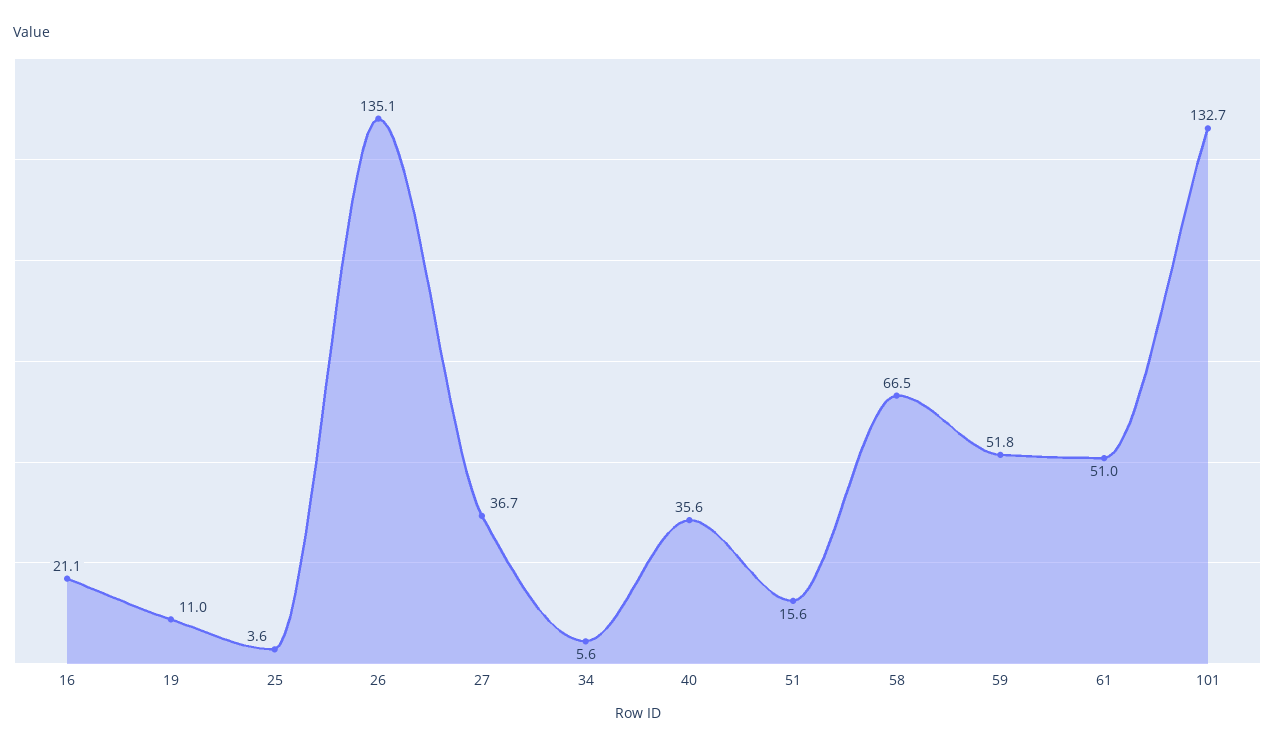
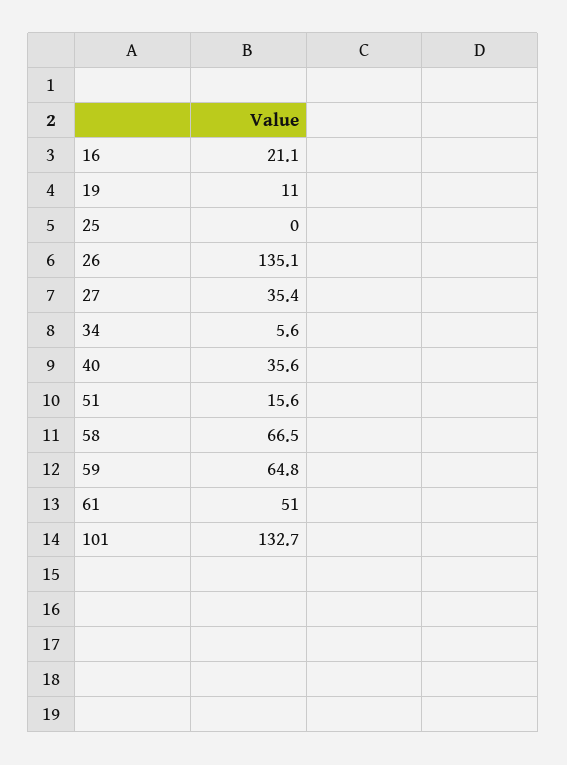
25: 3.6 -> 0
27: 36.7 -> 35.4
59: 51.8 -> 64.8

